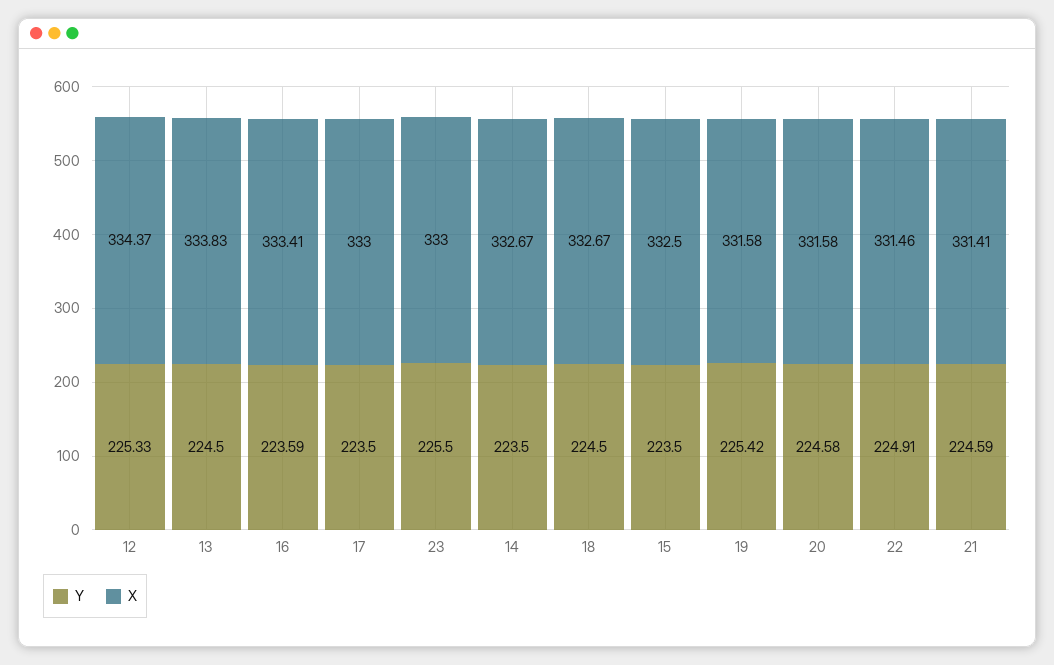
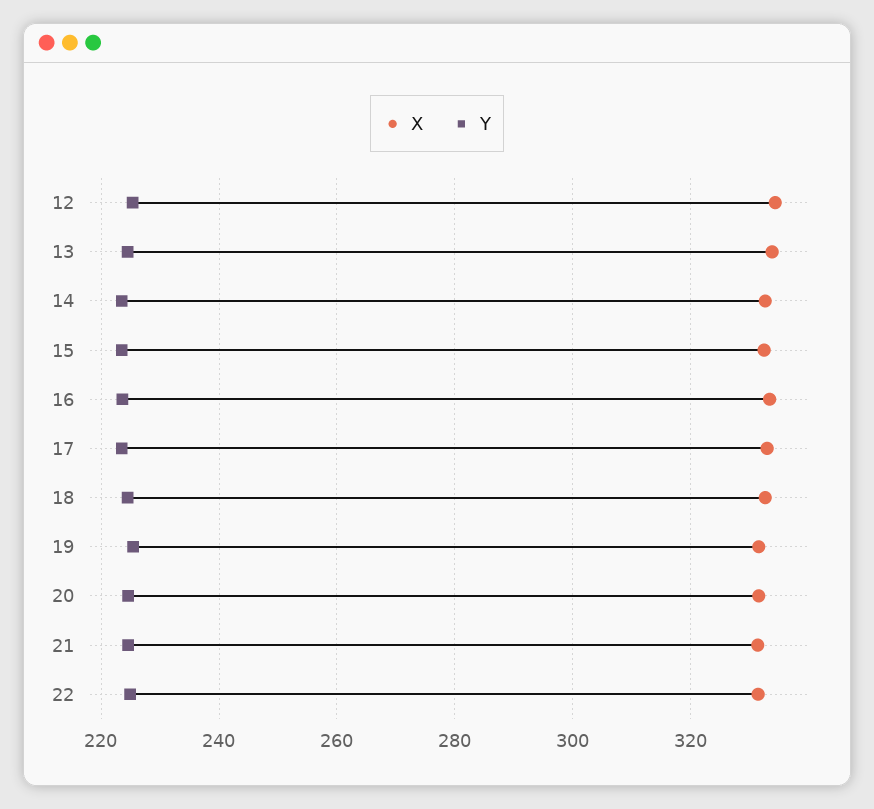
Y, 23: 225.5 -> none
X, 23: 333 -> none

